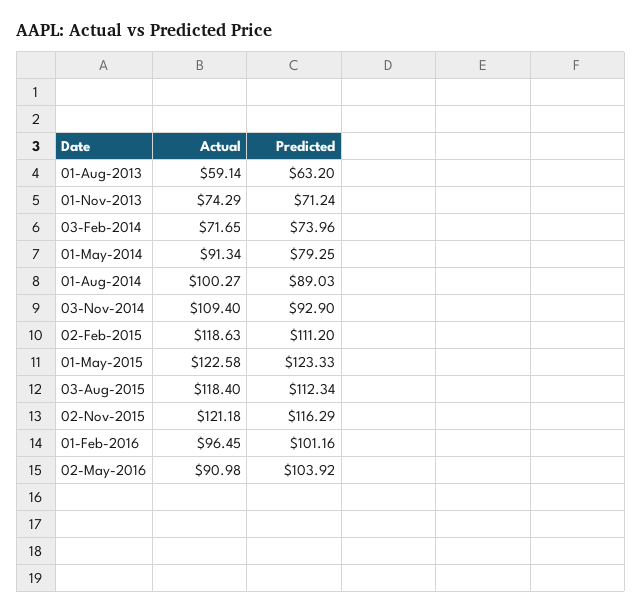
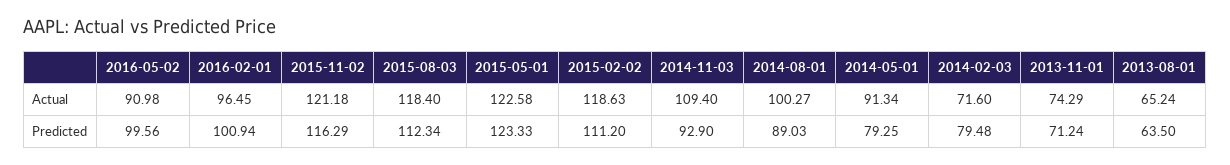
Actual, 01-Aug-2013: 59.14 -> 65.24
Predicted, 01-Aug-2013: 63.2 -> 63.5
Actual, 03-Feb-2014: 71.65 -> 71.6
Predicted, 03-Feb-2014: 73.96 -> 79.48
Predicted, 01-Feb-2016: 101.16 -> 100.94
Predicted, 02-May-2016: 103.92 -> 99.56

